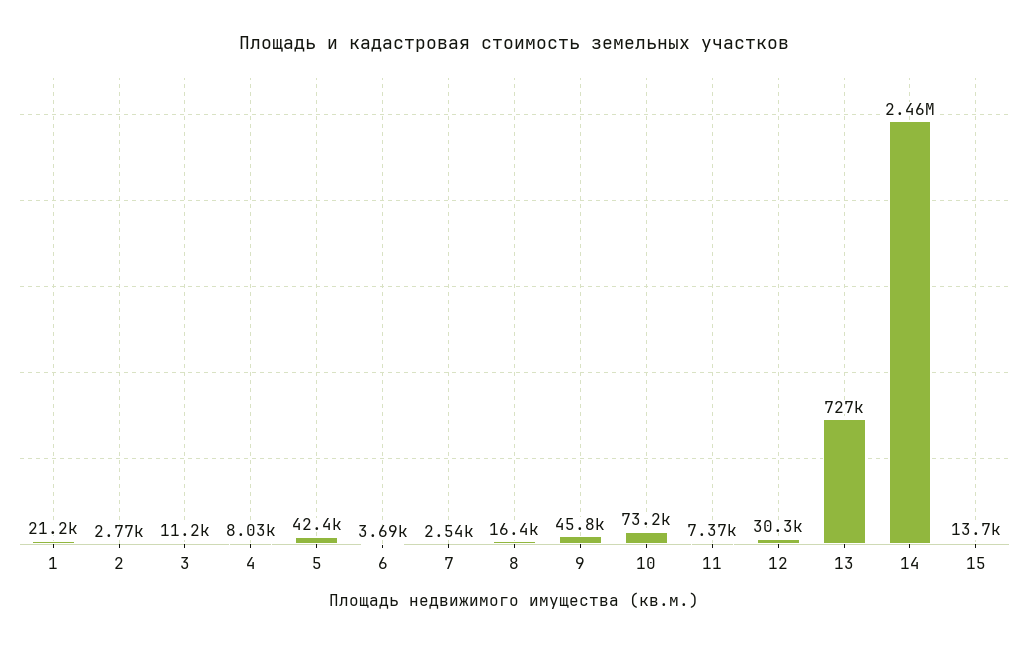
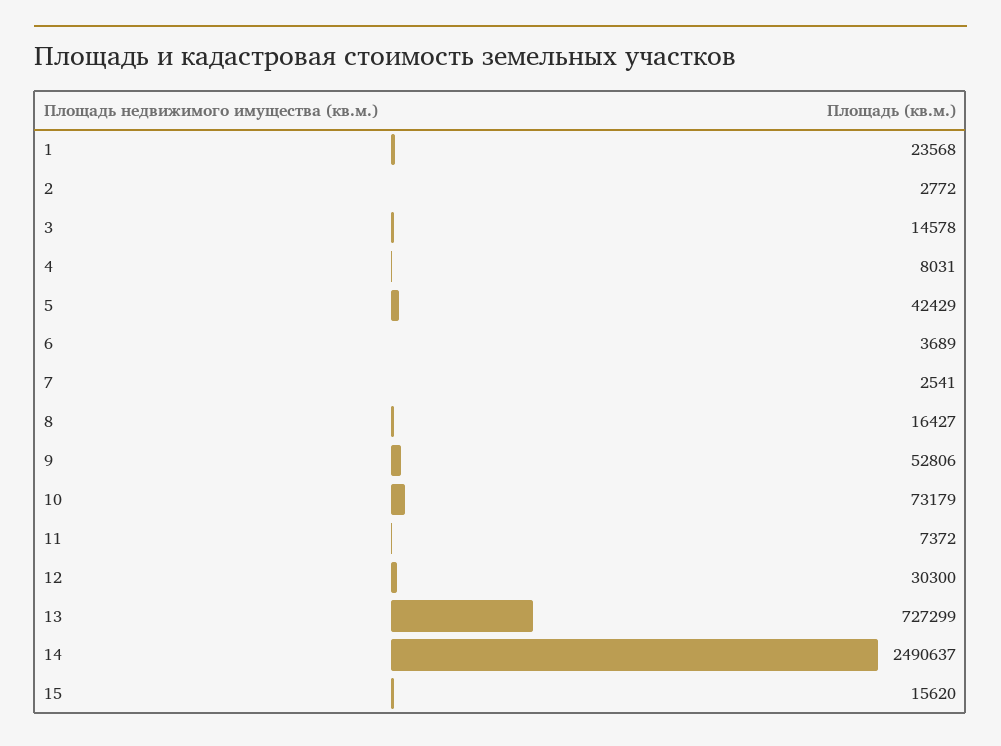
1: 21200 -> 23568
3: 11200 -> 14578
9: 45800 -> 52806
14: 2460000 -> 2490637
15: 13700 -> 15620

